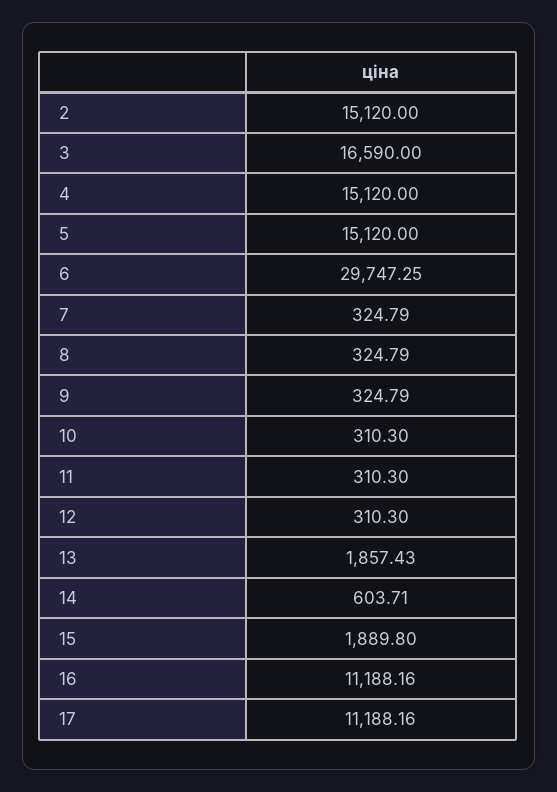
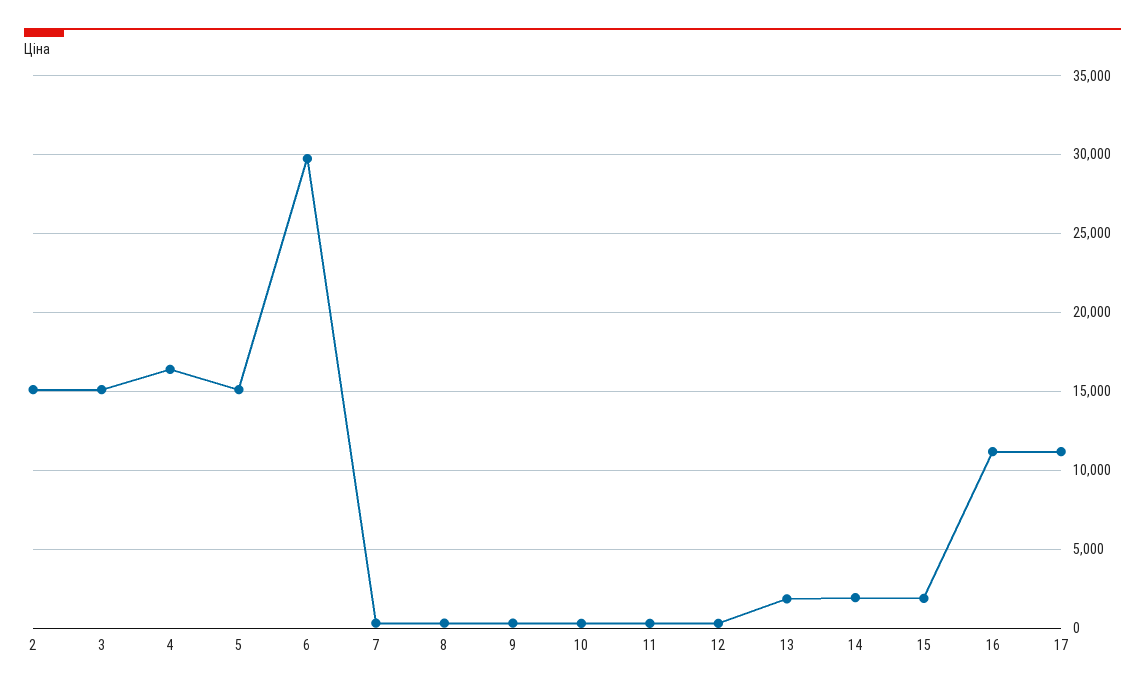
3: 16590 -> 15000
4: 15120 -> 16500
14: 603.71 -> 2000

